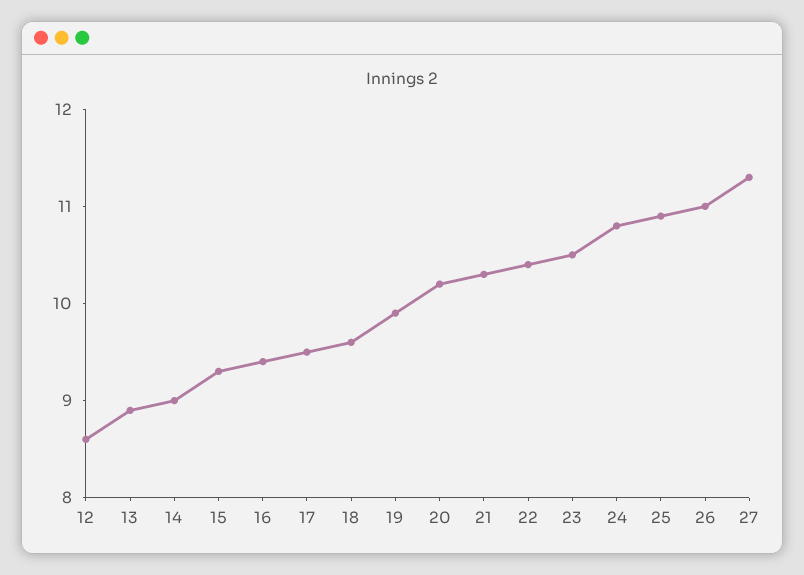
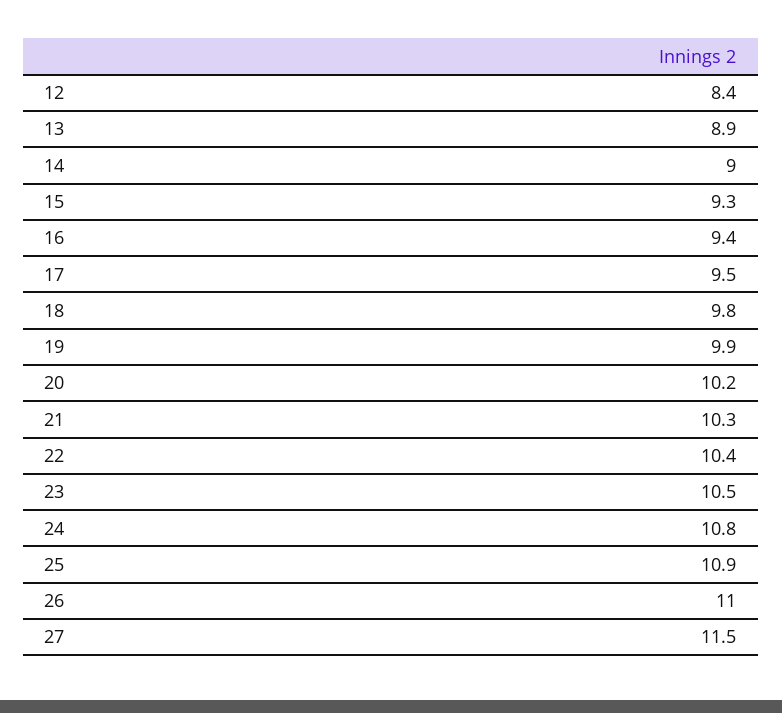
12: 8.6 -> 8.4
18: 9.6 -> 9.8
27: 11.3 -> 11.5

